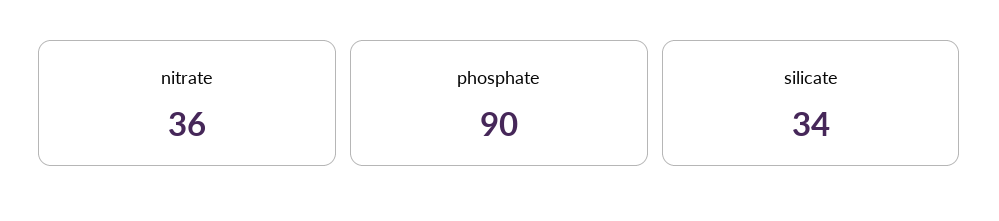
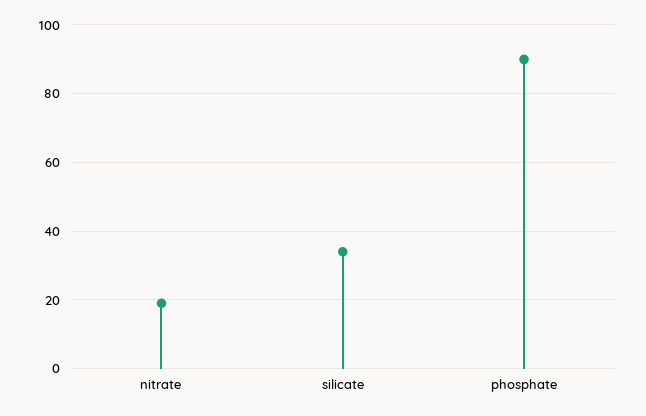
nitrate: 36 -> 20

